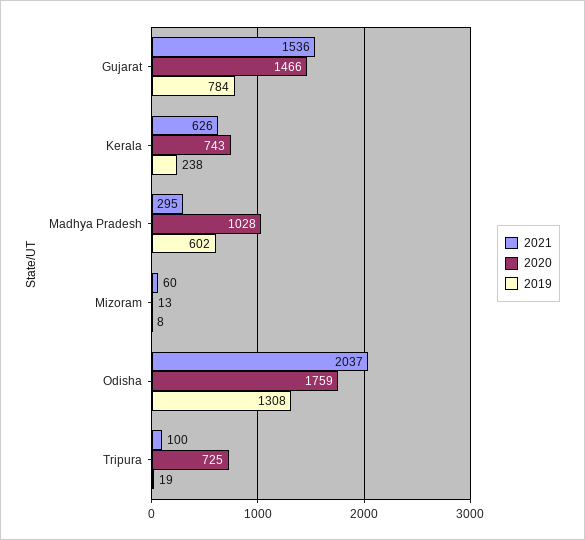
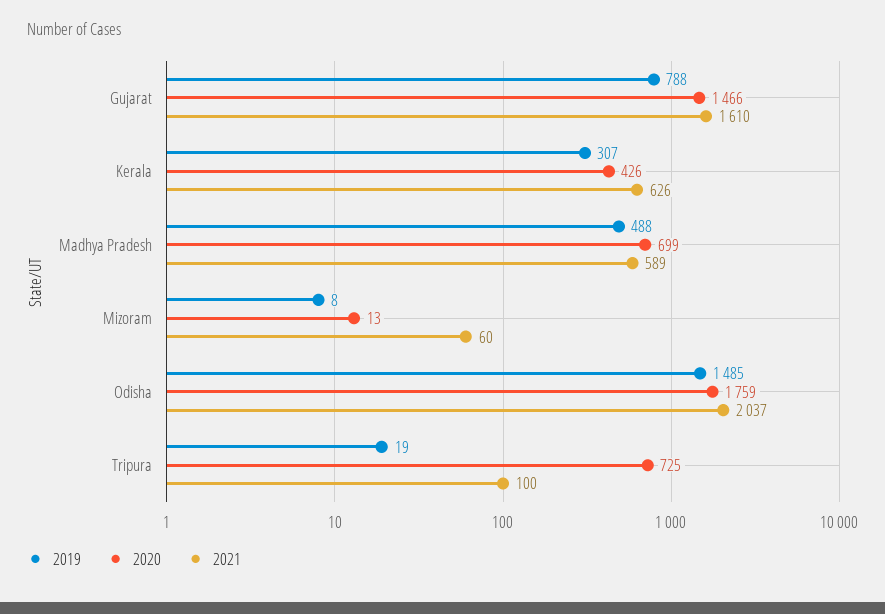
2021, Gujarat: 1536 -> 1610
2019, Gujarat: 784 -> 788
2020, Kerala: 743 -> 426
2019, Kerala: 238 -> 307
2021, Madhya Pradesh: 295 -> 589
2020, Madhya Pradesh: 1028 -> 699
2019, Madhya Pradesh: 602 -> 488
2019, Odisha: 1308 -> 1485

